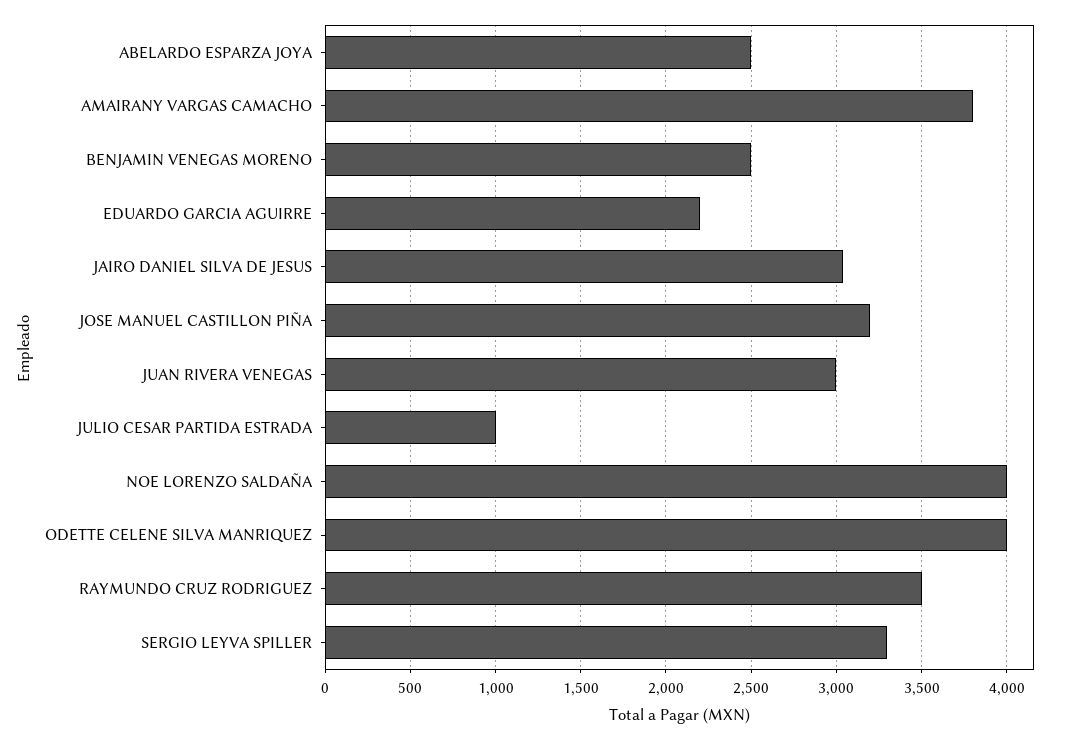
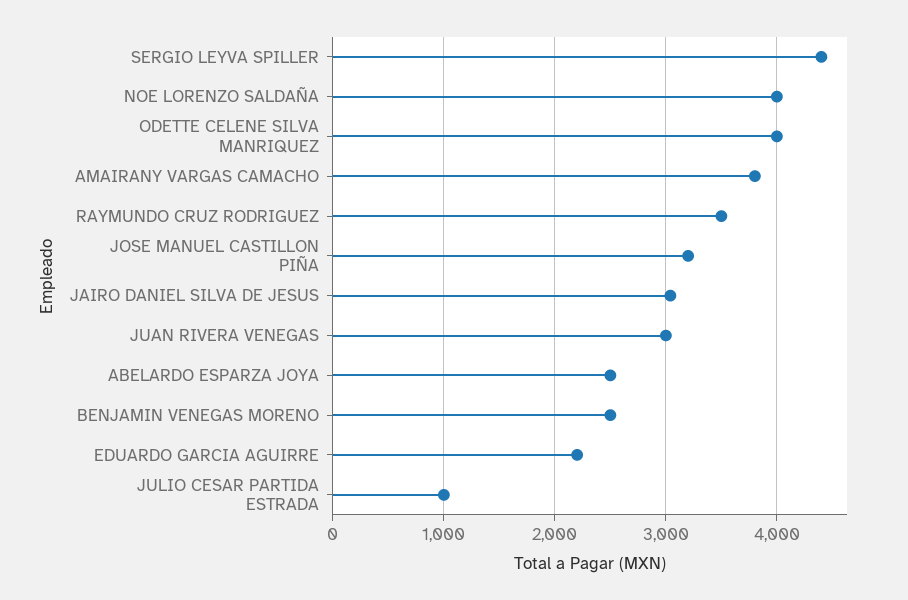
SERGIO LEYVA SPILLER: 3300 -> 4400

